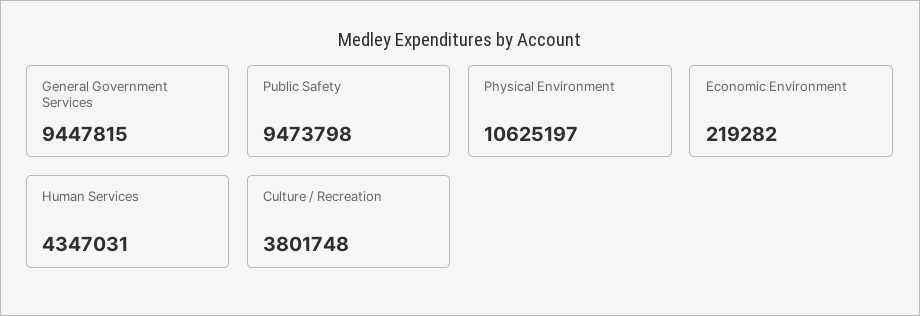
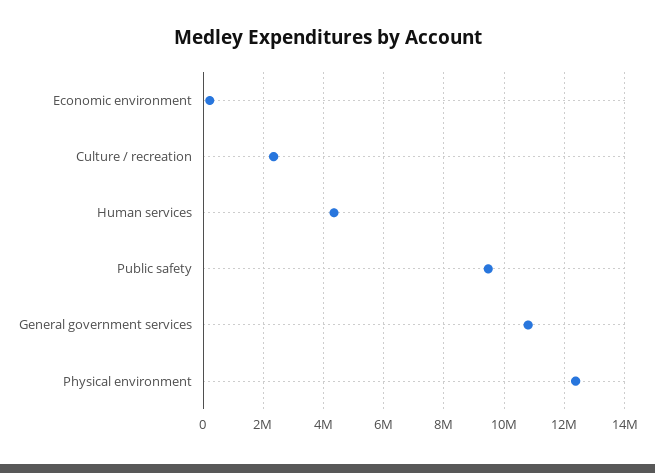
General Government Services: 9447815 -> 10800000
Physical Environment: 10625197 -> 12400000
Culture / Recreation: 3801748 -> 2400000

